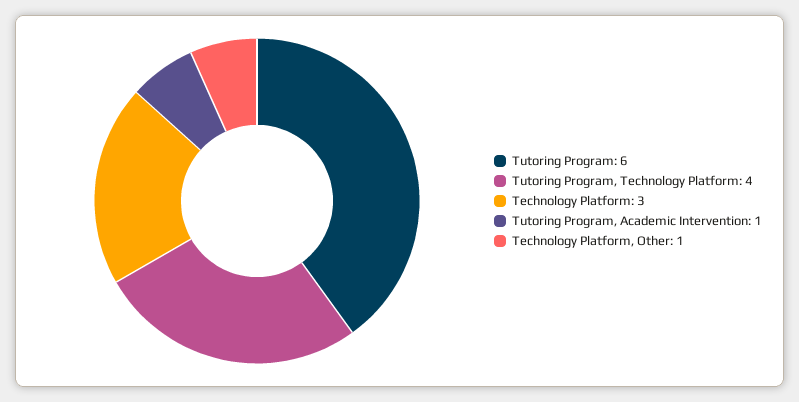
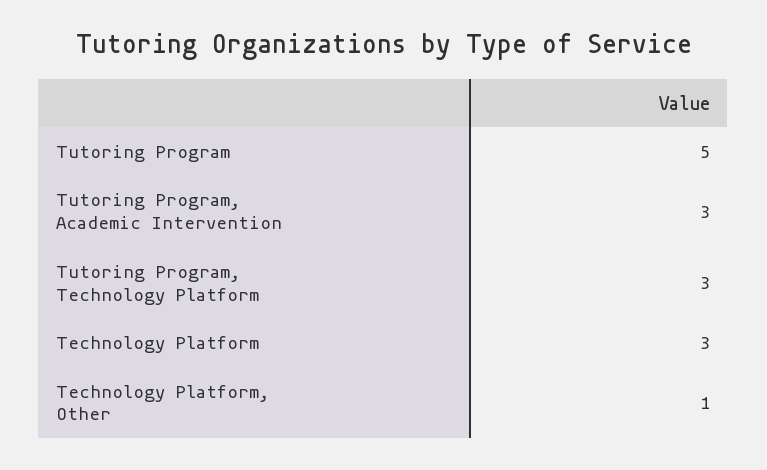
Tutoring Program: 6 -> 5
Tutoring Program, Technology Platform: 4 -> 3
Tutoring Program, Academic Intervention: 1 -> 3

